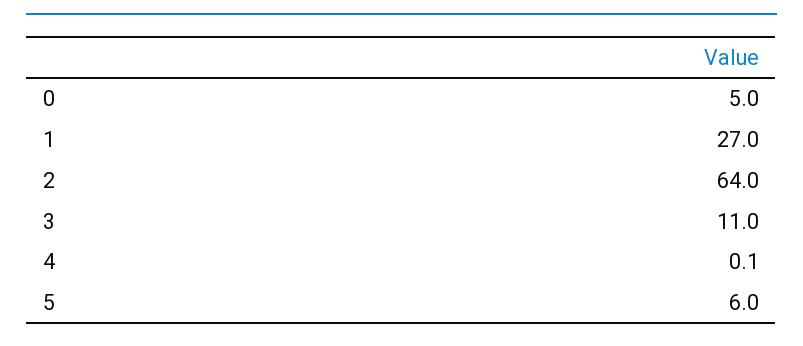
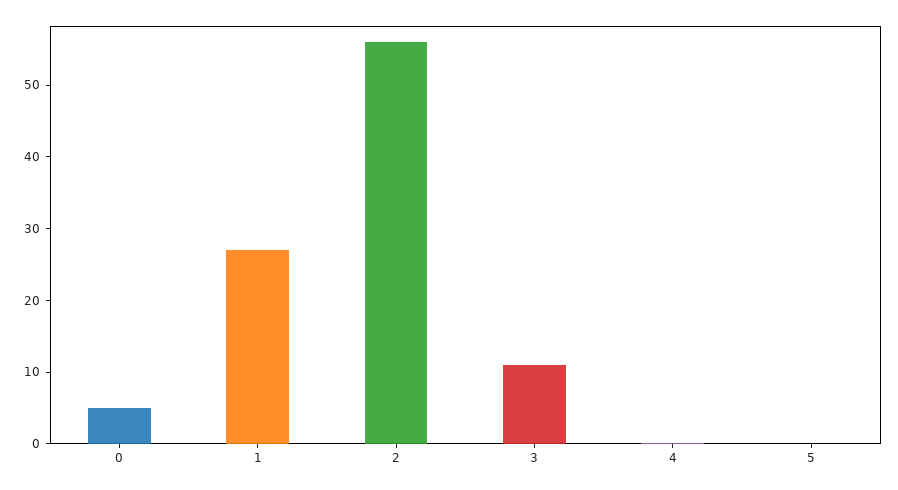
2: 64 -> 56
5: 6 -> 0

